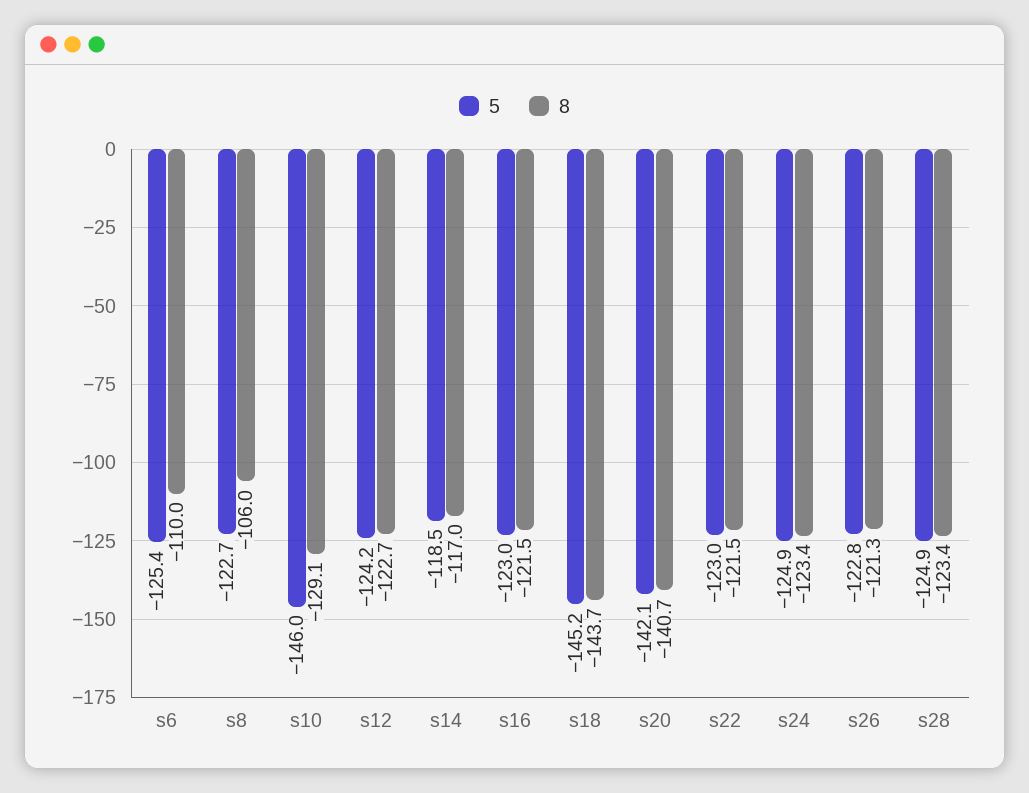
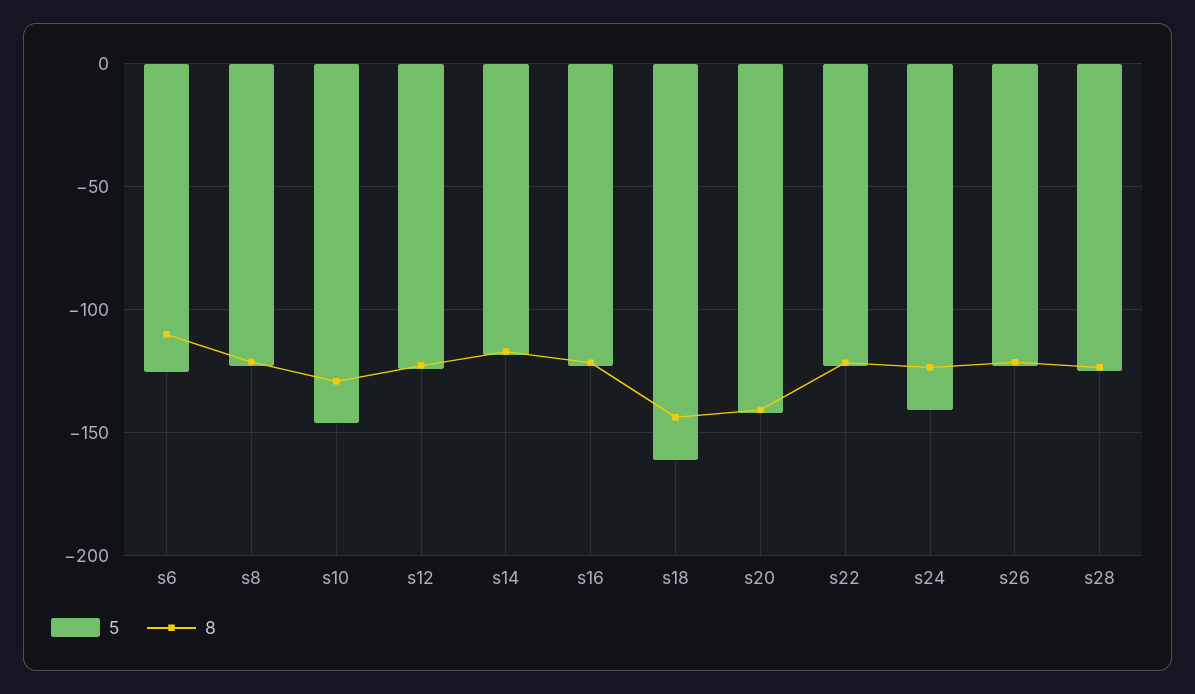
8, s8: -106 -> -120
5, s18: -145.2 -> -160
5, s24: -124.9 -> -140

